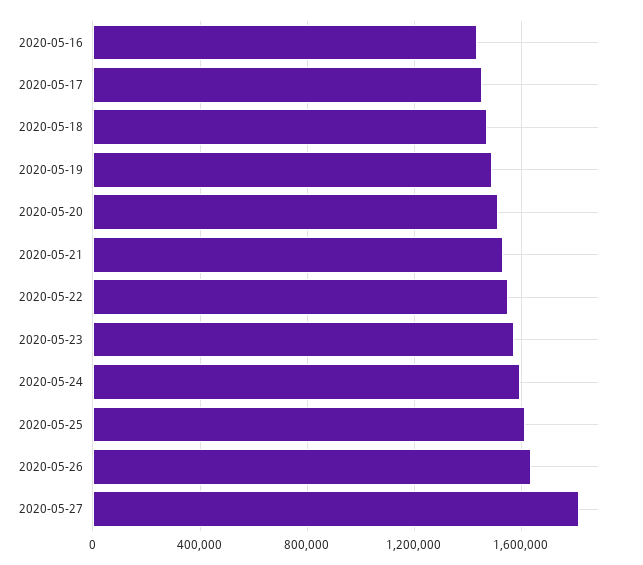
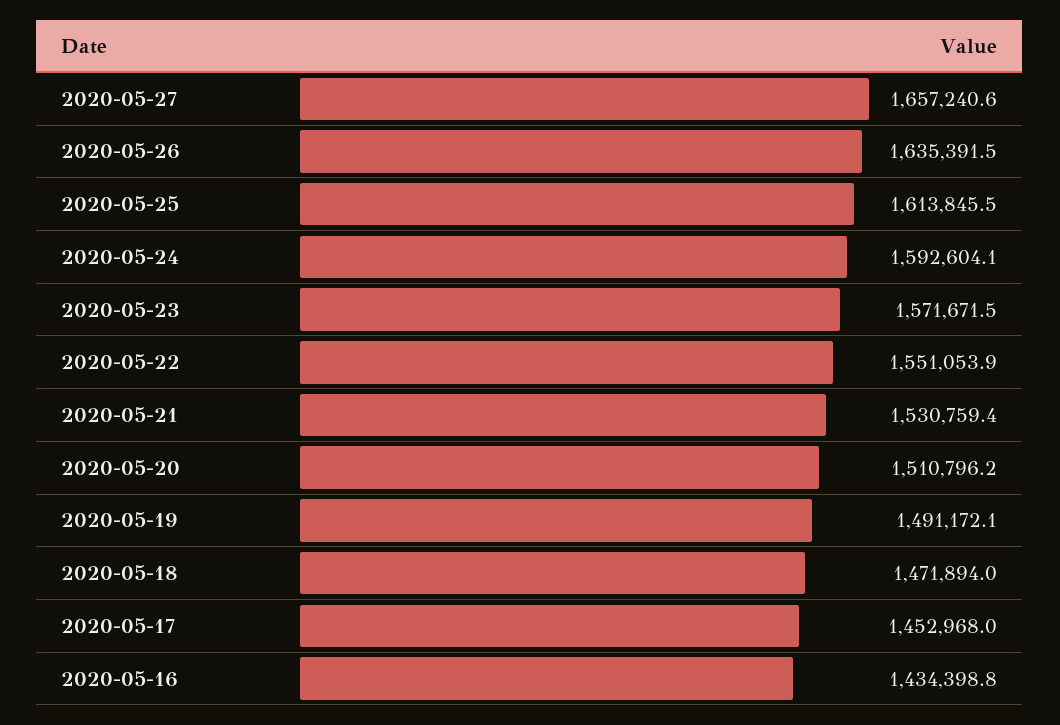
2020-05-27: 1800000 -> 1657240.6

